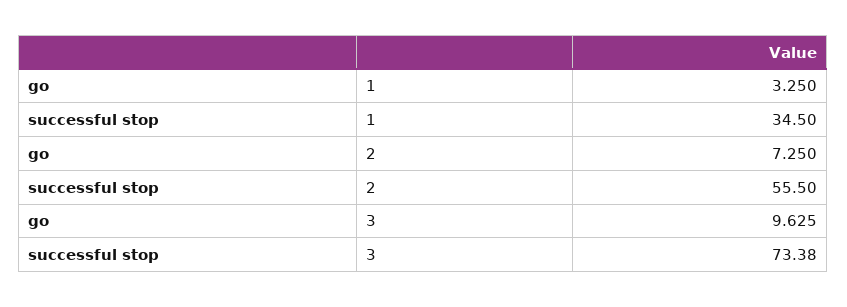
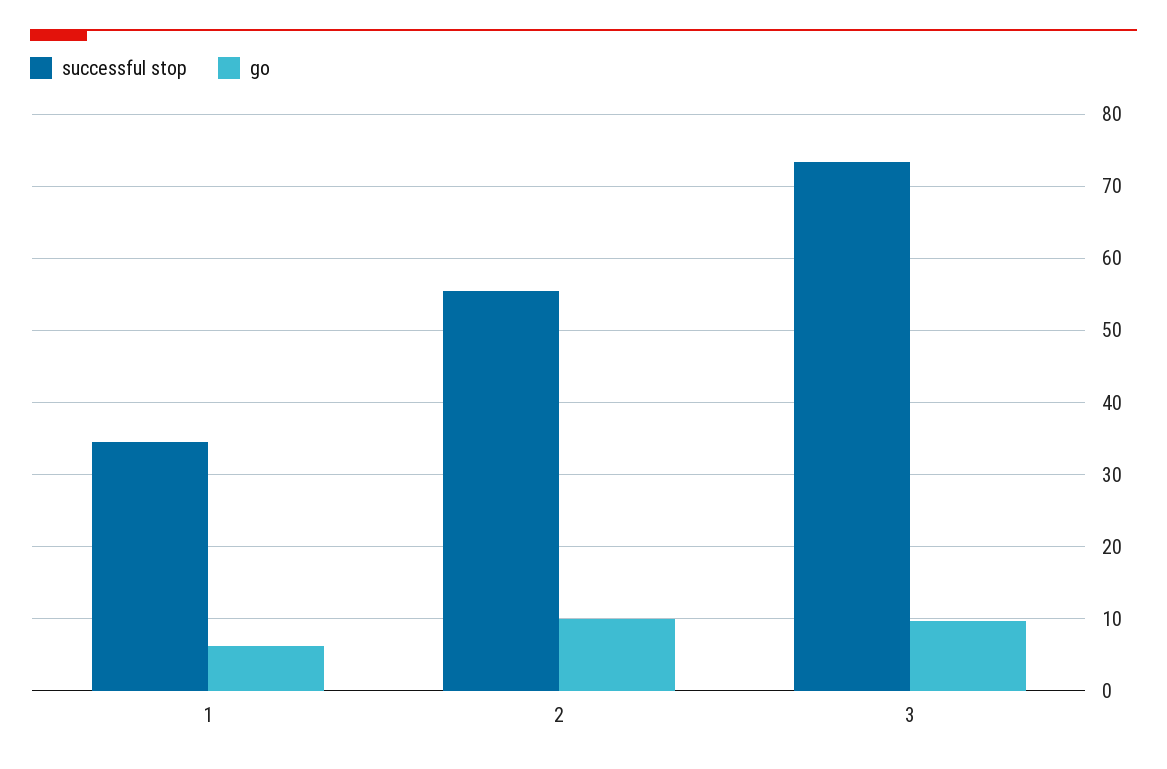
go, 1: 3.25 -> 6
go, 2: 7.25 -> 10

